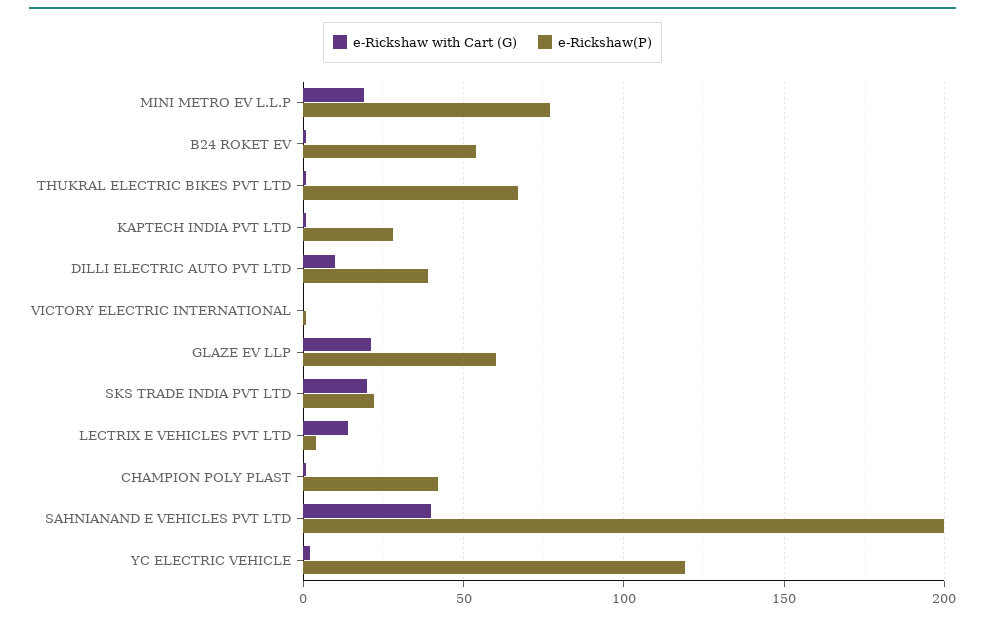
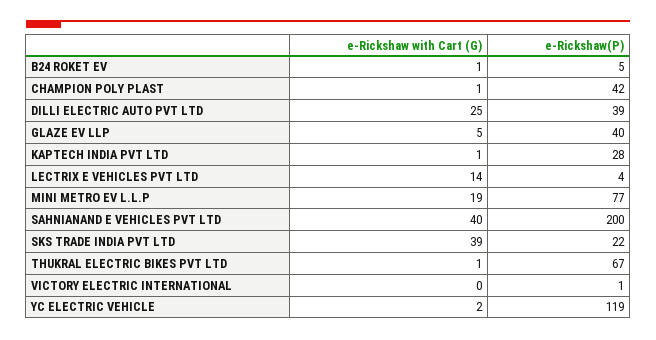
e-Rickshaw(P), B24 ROKET EV: 55 -> 5
e-Rickshaw with Cart (G), DILLI ELECTRIC AUTO PVT LTD: 10 -> 25
e-Rickshaw with Cart (G), GLAZE EV LLP: 20 -> 5
e-Rickshaw(P), GLAZE EV LLP: 60 -> 40
e-Rickshaw with Cart (G), SKS TRADE INDIA PVT LTD: 20 -> 39

